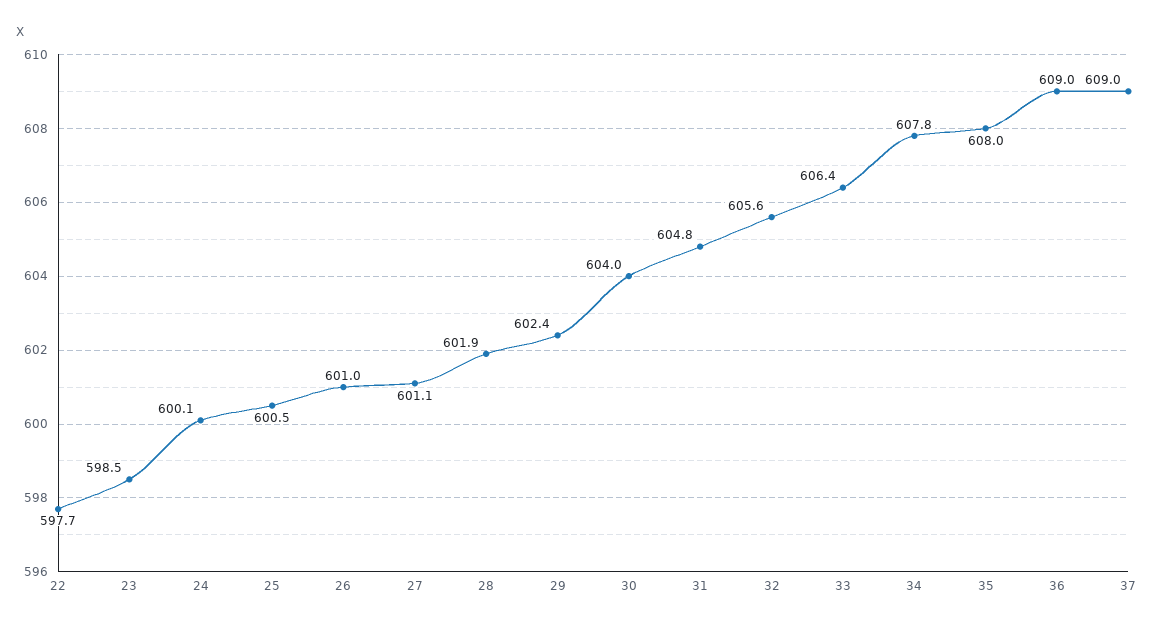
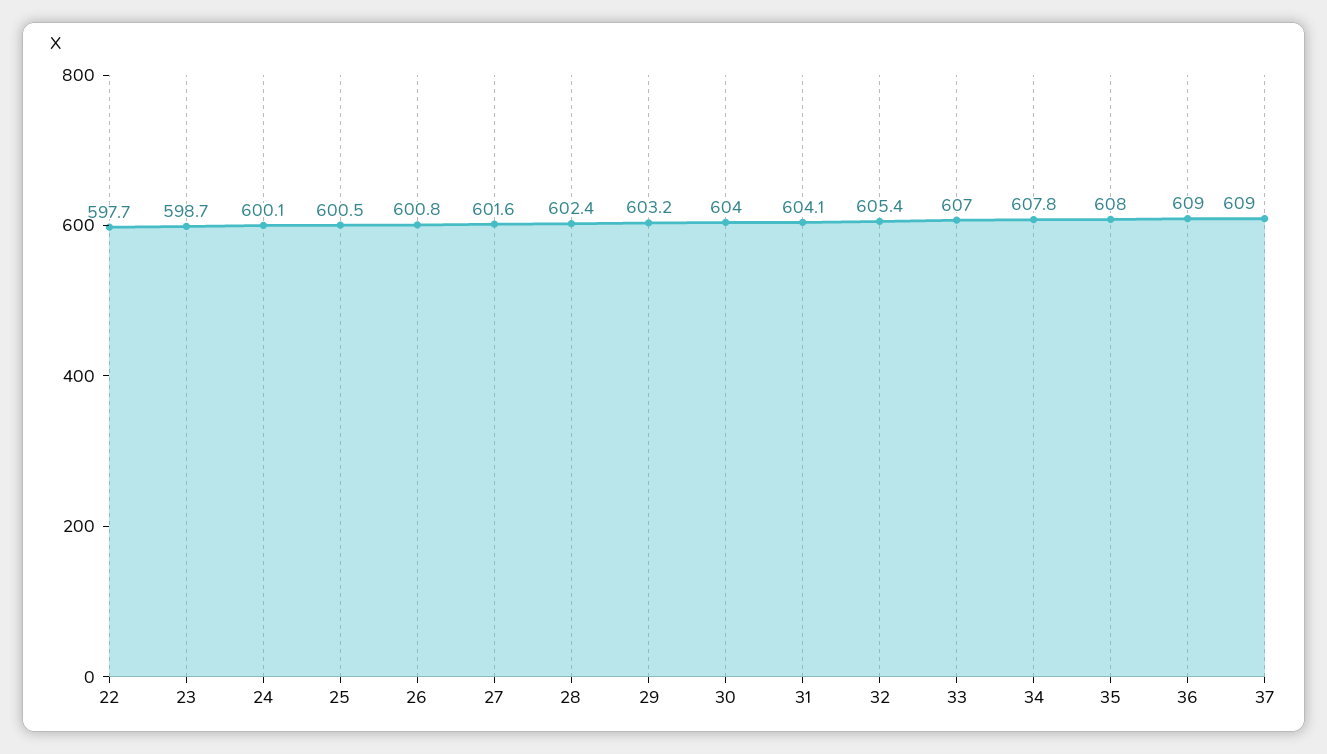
23: 598.5 -> 598.7
26: 601 -> 600.8
27: 601.1 -> 601.6
28: 601.9 -> 602.4
29: 602.4 -> 603.2
31: 604.8 -> 604.1
32: 605.6 -> 605.4
33: 606.4 -> 607

